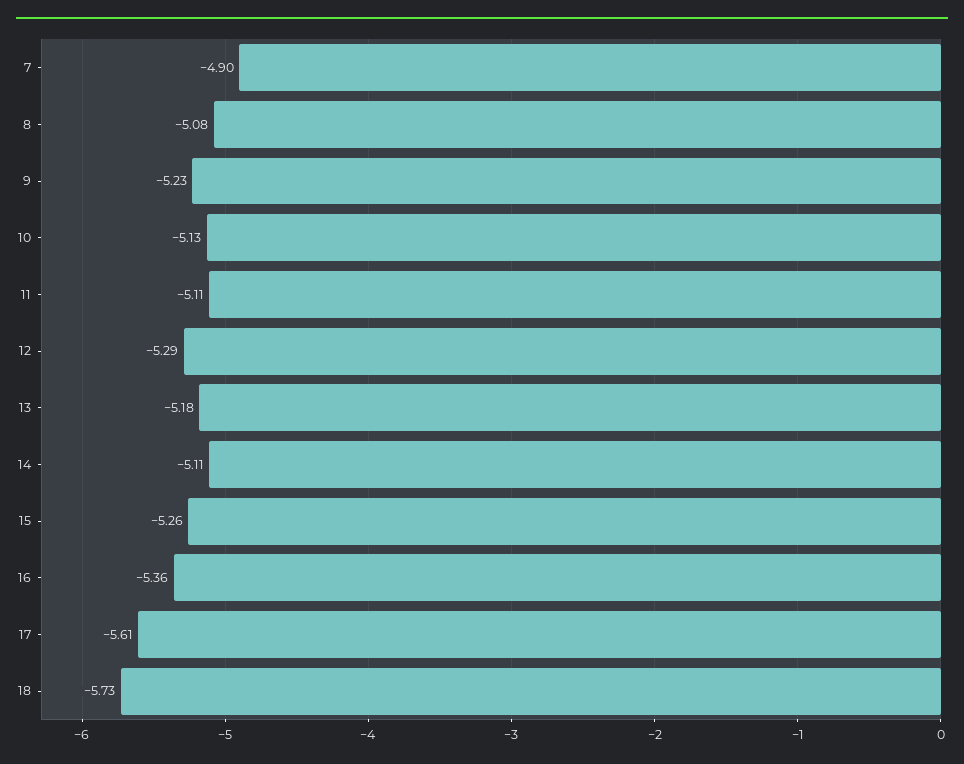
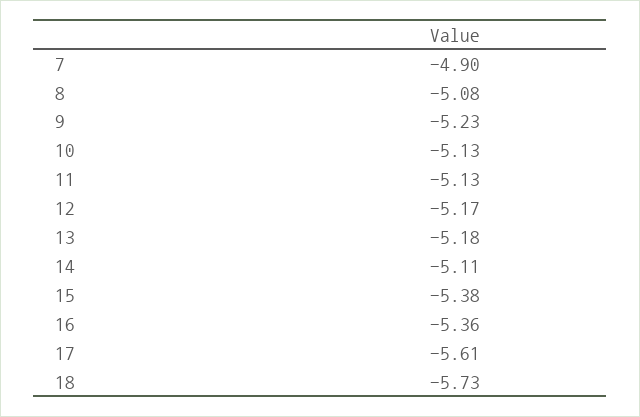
11: -5.11 -> -5.13
12: -5.29 -> -5.17
15: -5.26 -> -5.38

